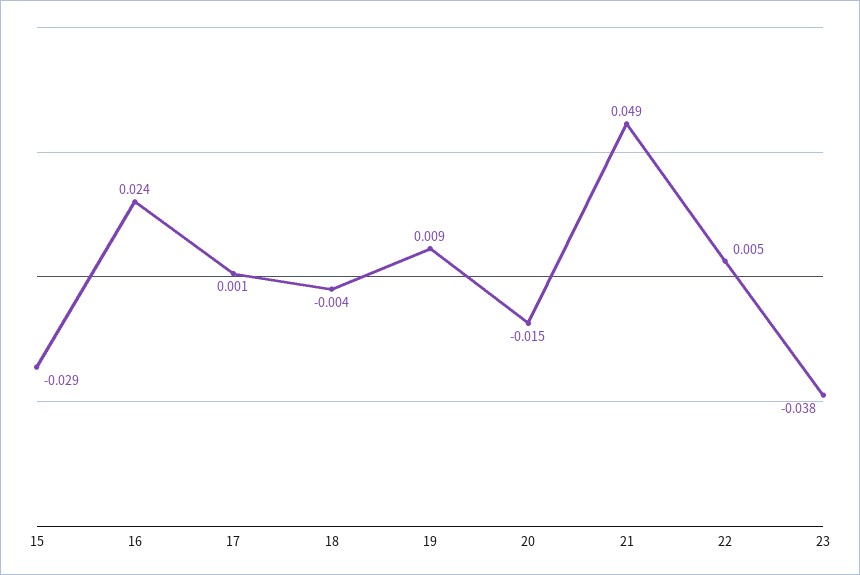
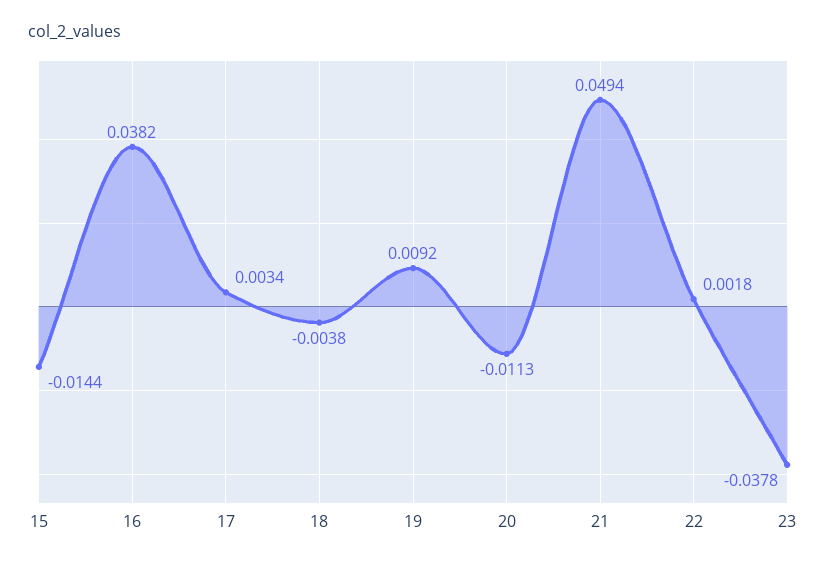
15: -0.029 -> -0.0144
16: 0.024 -> 0.0382
17: 0.001 -> 0.0034
20: -0.015 -> -0.0113
22: 0.005 -> 0.0018

